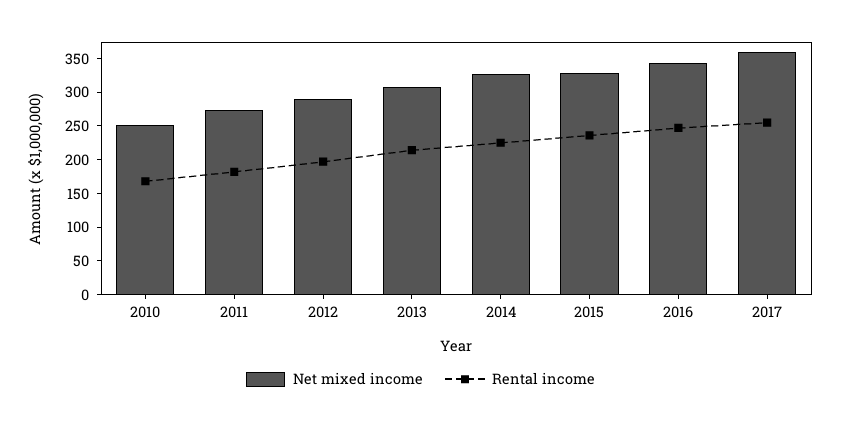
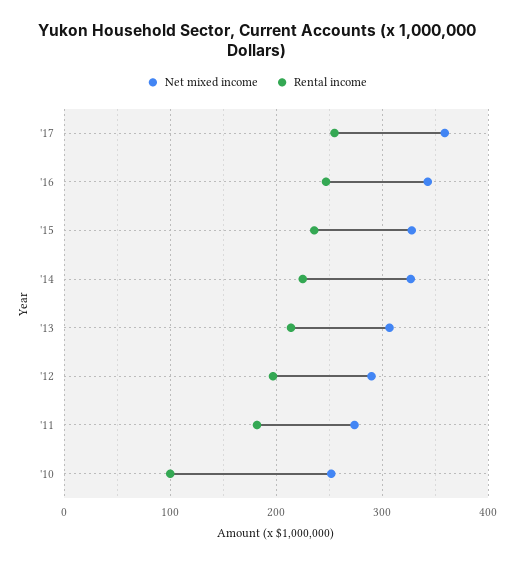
Rental income, 2010: 175 -> 100

